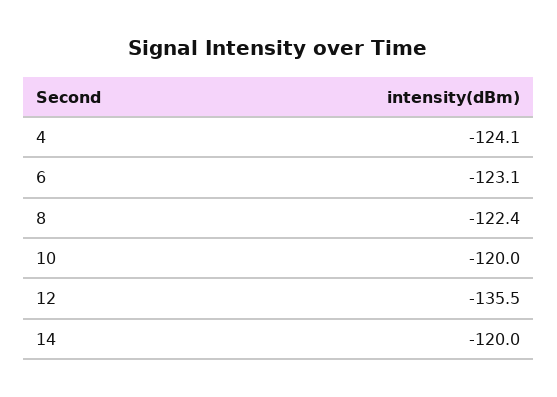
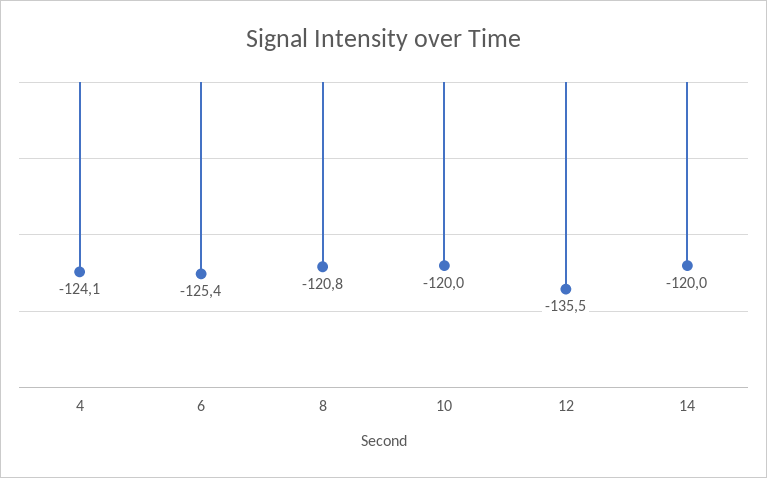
6: -123.1 -> -125.4
8: -122.4 -> -120.8

